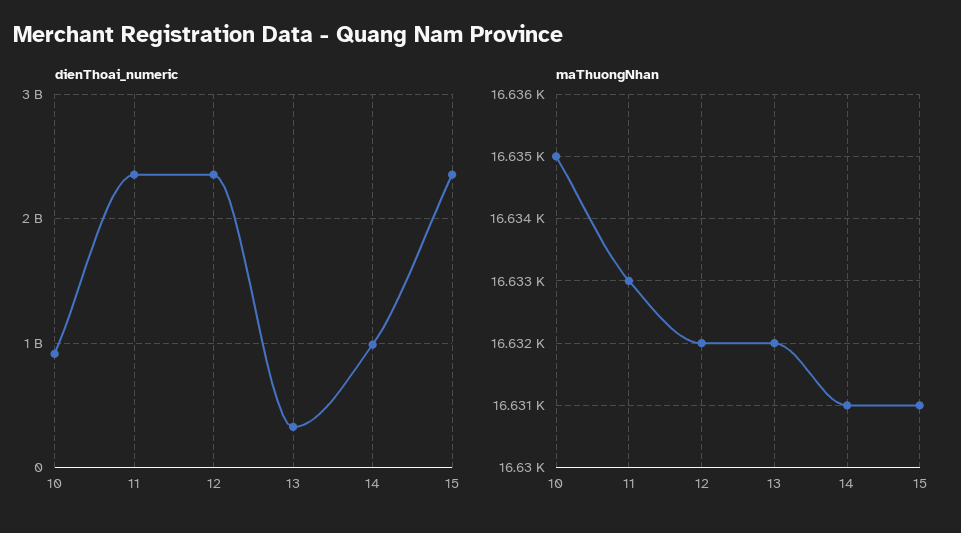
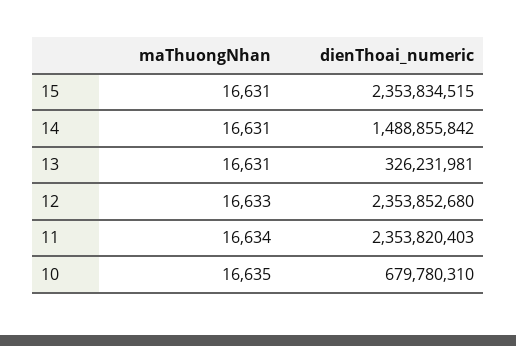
dienThoai_numeric, 10: 900000000 -> 679780310
dienThoai_numeric, 14: 1000000000 -> 1488855842
maThuongNhan, 11: 16633 -> 16634
maThuongNhan, 12: 16632 -> 16633
maThuongNhan, 13: 16632 -> 16631

